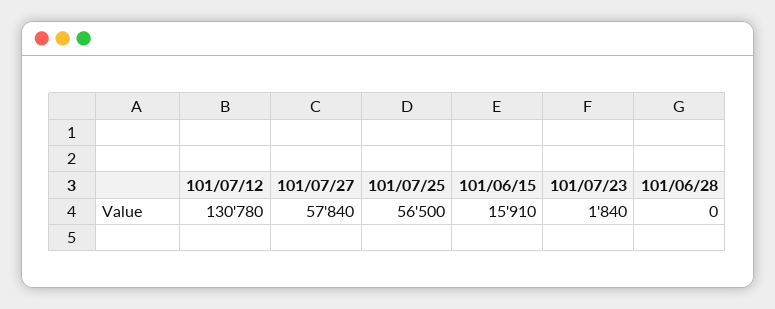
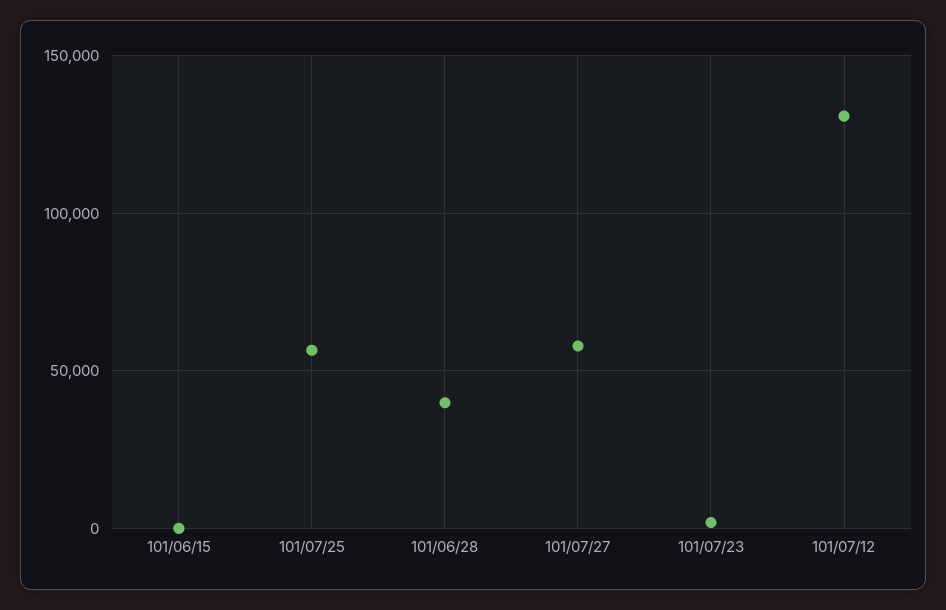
101/06/15: 15910 -> 0
101/06/28: 0 -> 40000

